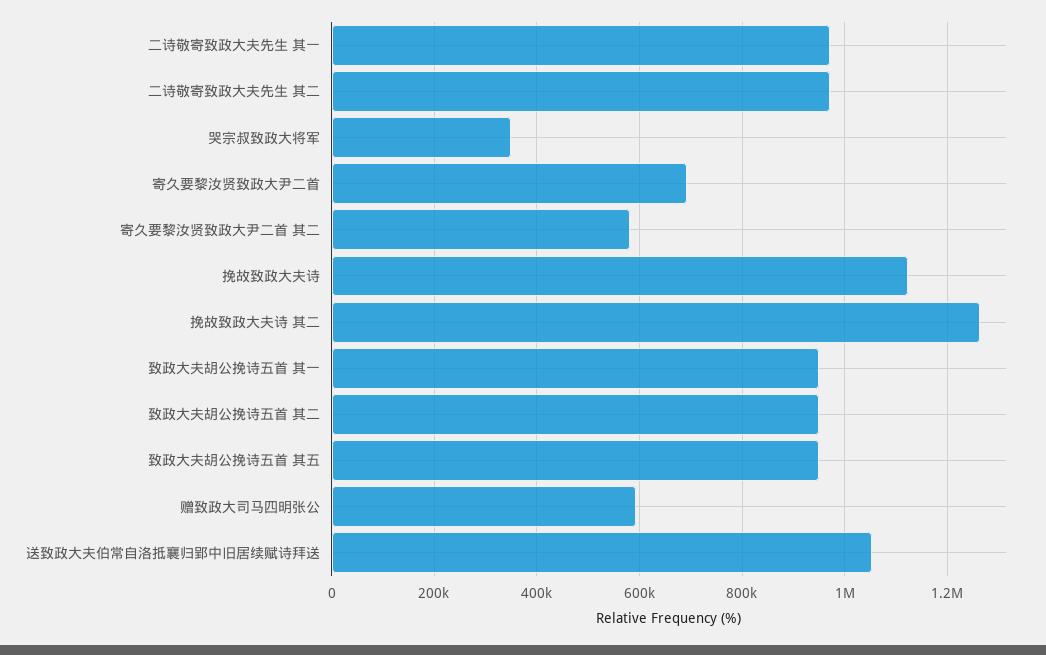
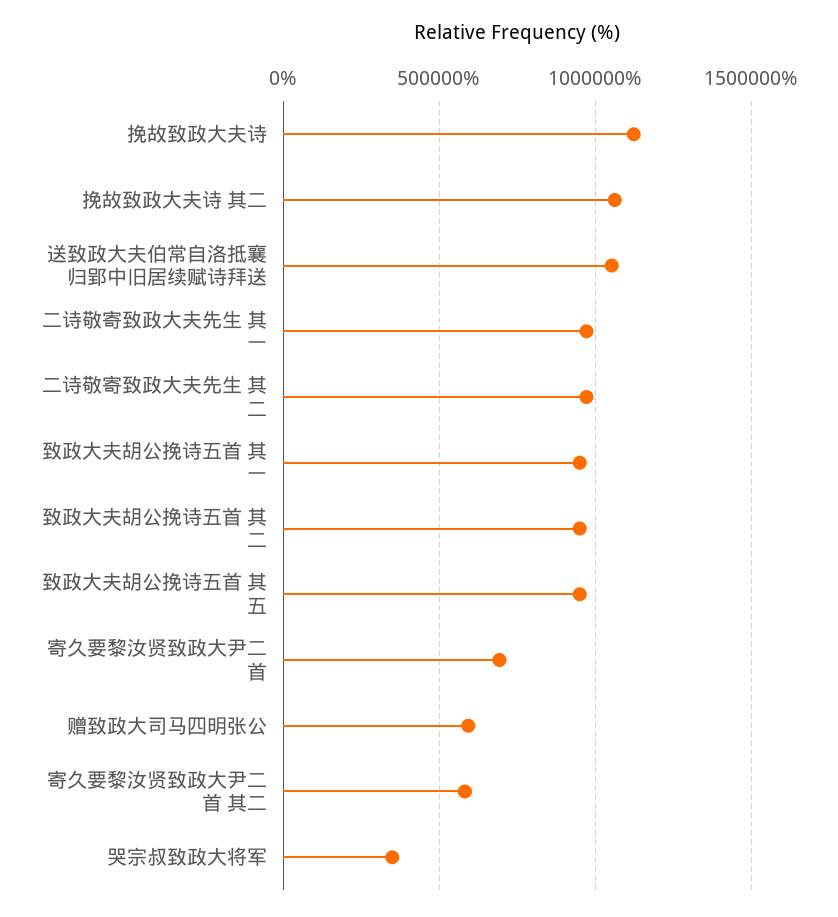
挽故致政大夫诗 其二: 1260000 -> 1050000

